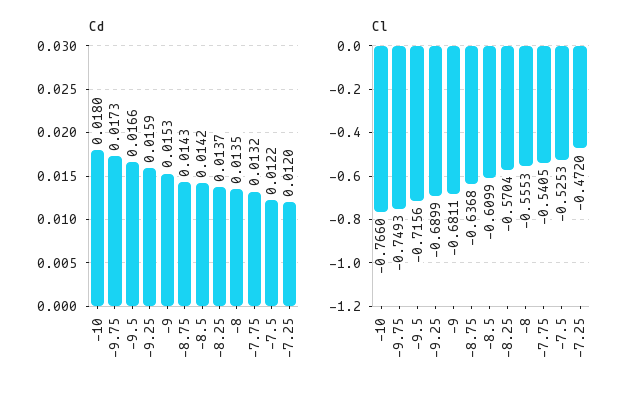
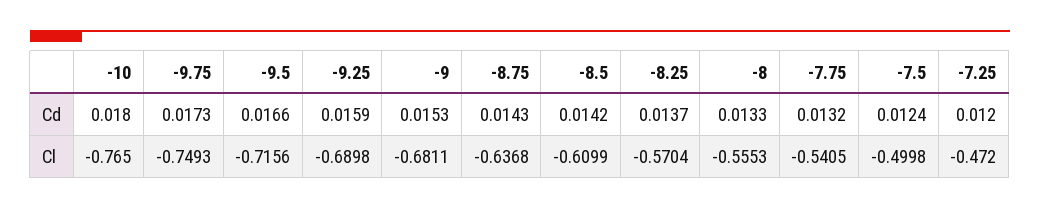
Cd, -8: 0.0135 -> 0.0133
Cd, -7.5: 0.0122 -> 0.0124
Cl, -10: -0.766 -> -0.765
Cl, -9.25: -0.6899 -> -0.6898
Cl, -7.5: -0.5253 -> -0.4998

